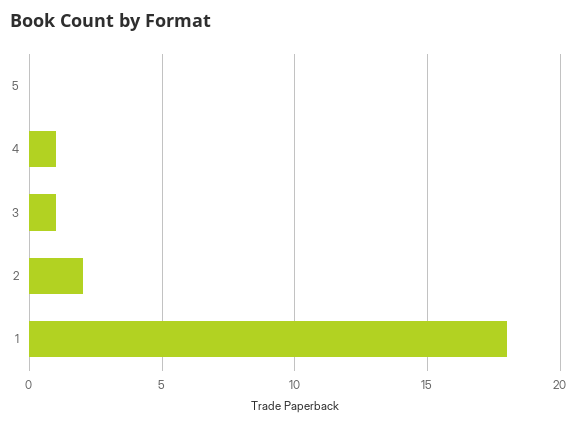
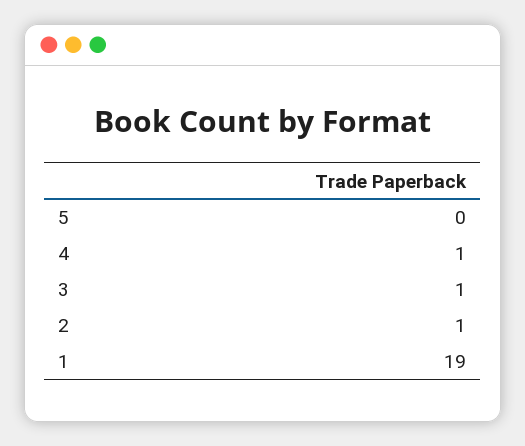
2: 2 -> 1
1: 18 -> 19

